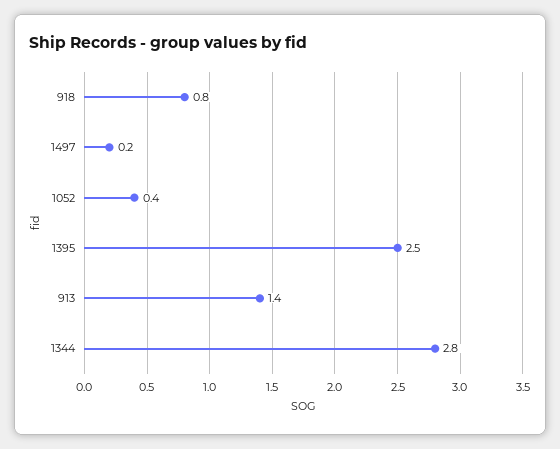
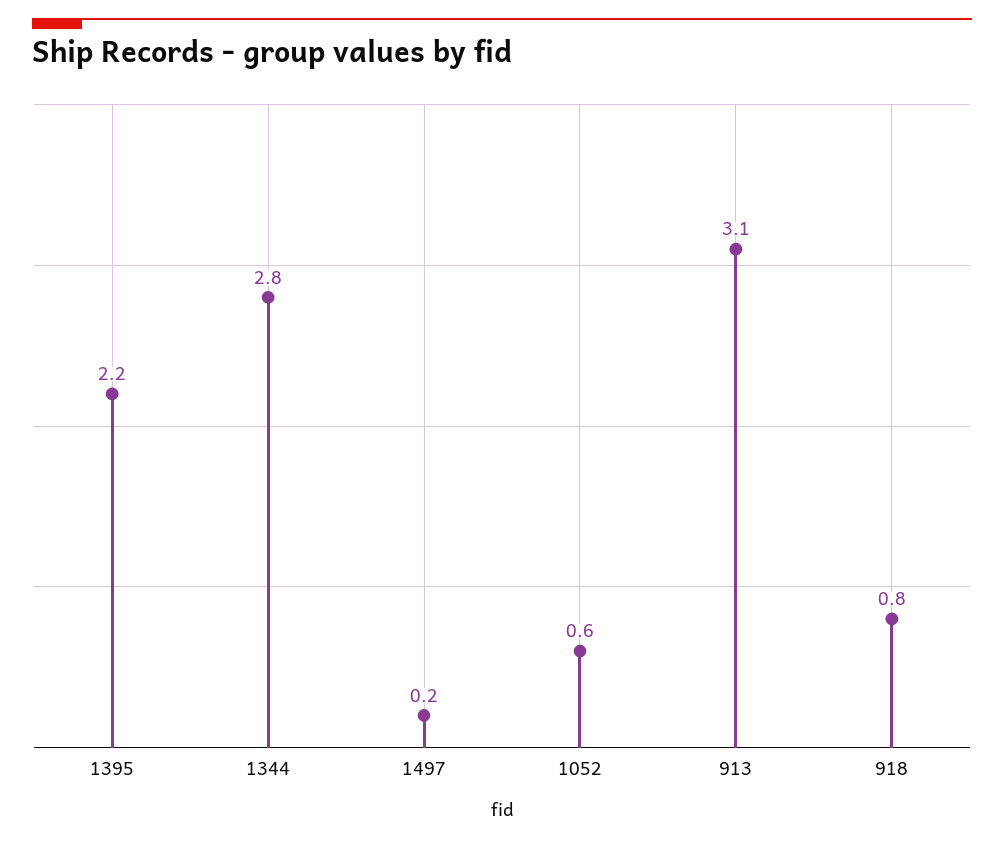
1052: 0.4 -> 0.6
1395: 2.5 -> 2.2
913: 1.4 -> 3.1

